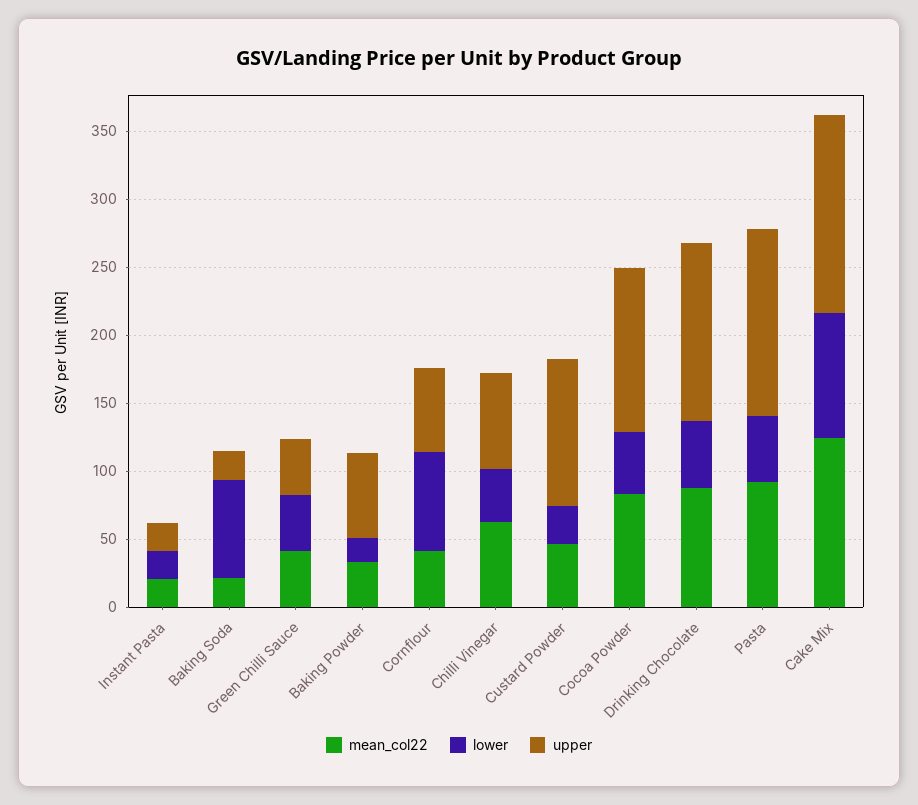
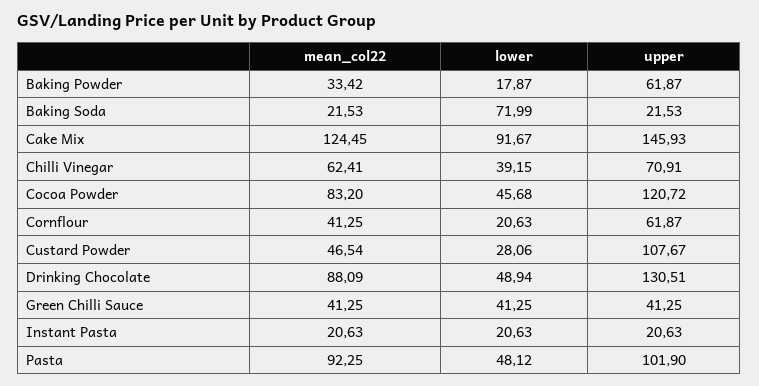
lower, Cornflour: 70 -> 20.63
upper, Pasta: 140 -> 101.9

